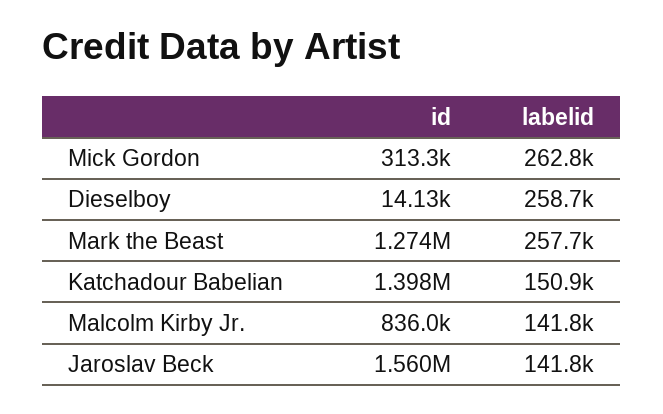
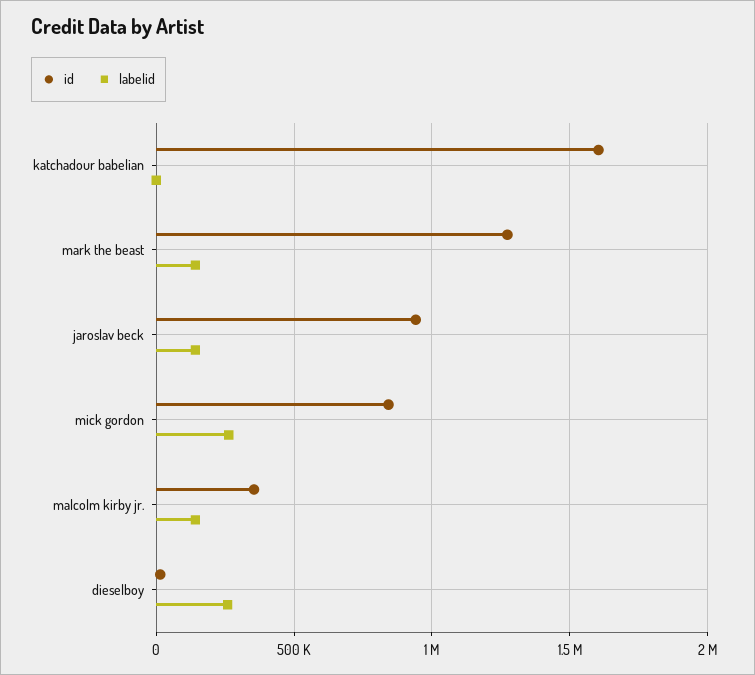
id, Mick Gordon: 313300 -> 850000
labelid, Mark the Beast: 257700 -> 150000
id, Katchadour Babelian: 1398000 -> 1600000
labelid, Katchadour Babelian: 150900 -> 0
id, Malcolm Kirby Jr.: 836000 -> 350000
id, Jaroslav Beck: 1560000 -> 950000

